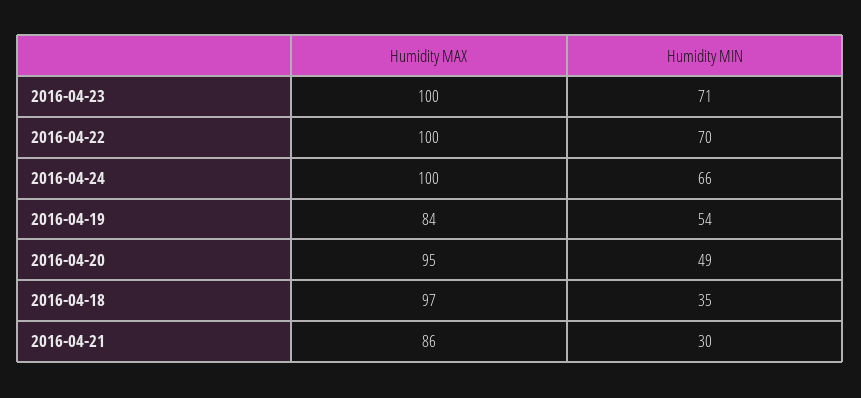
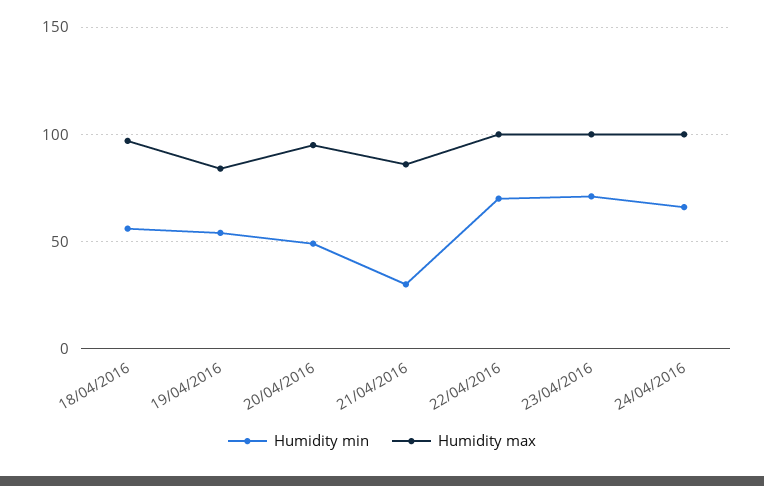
Humidity MIN, 2016-04-18: 35 -> 55

